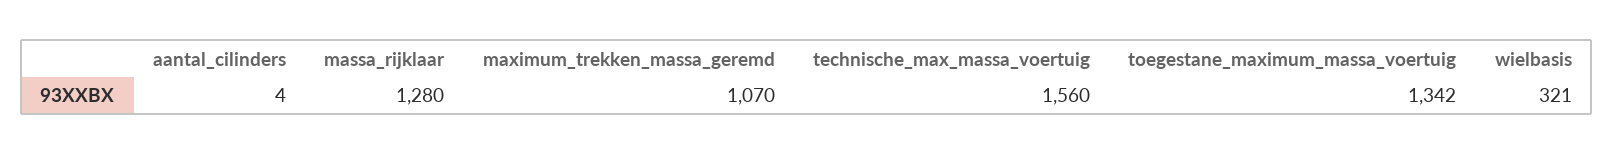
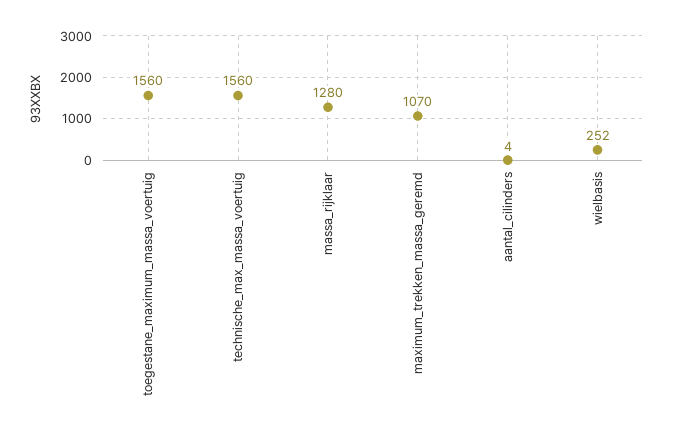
toegestane_maximum_massa_voertuig: 1342 -> 1560
wielbasis: 321 -> 252

